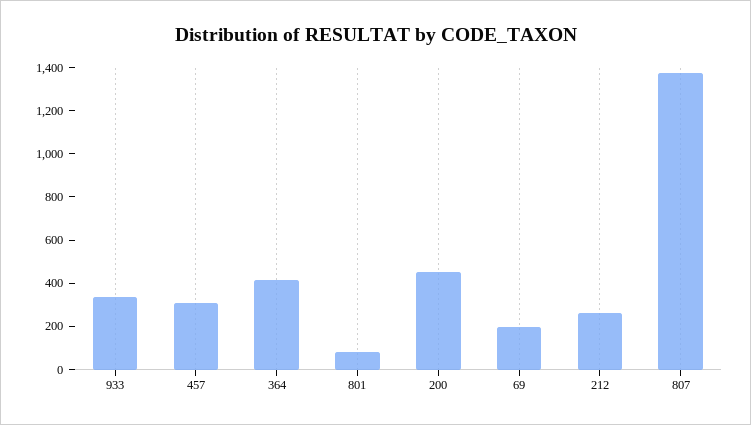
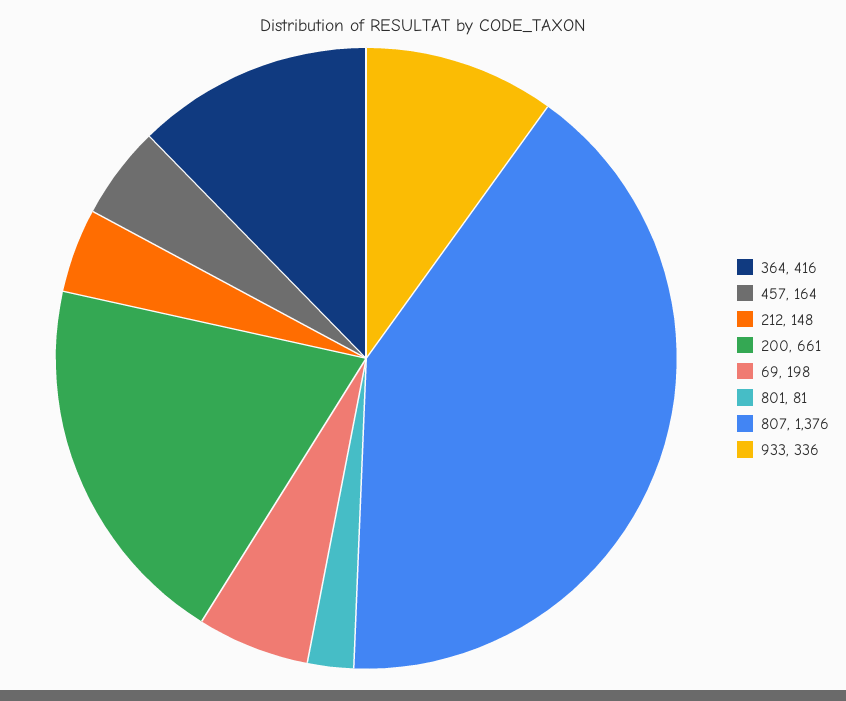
457: 300 -> 164
200: 450 -> 661
212: 250 -> 148

